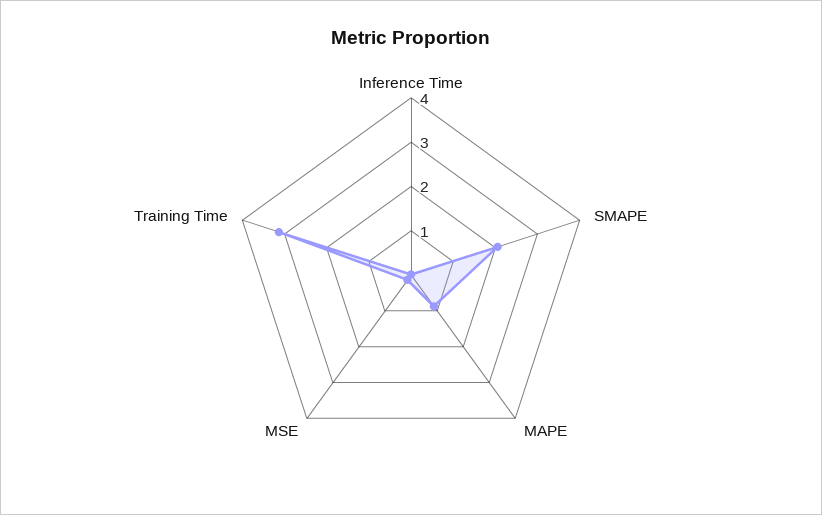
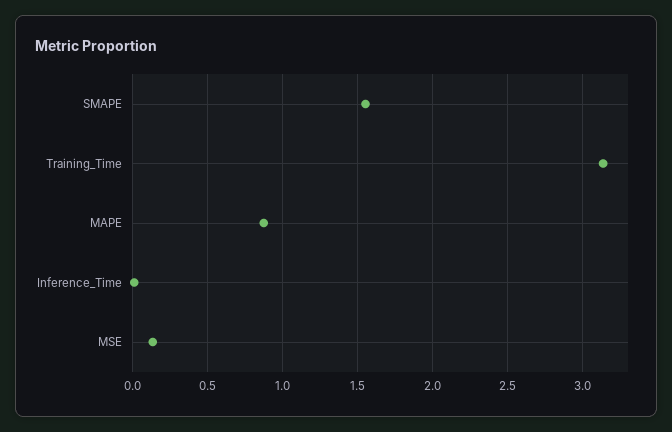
SMAPE: 2 -> 1.55

